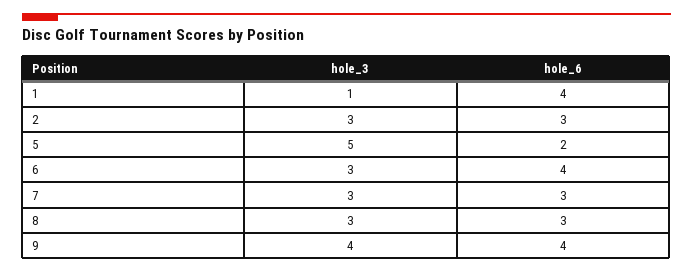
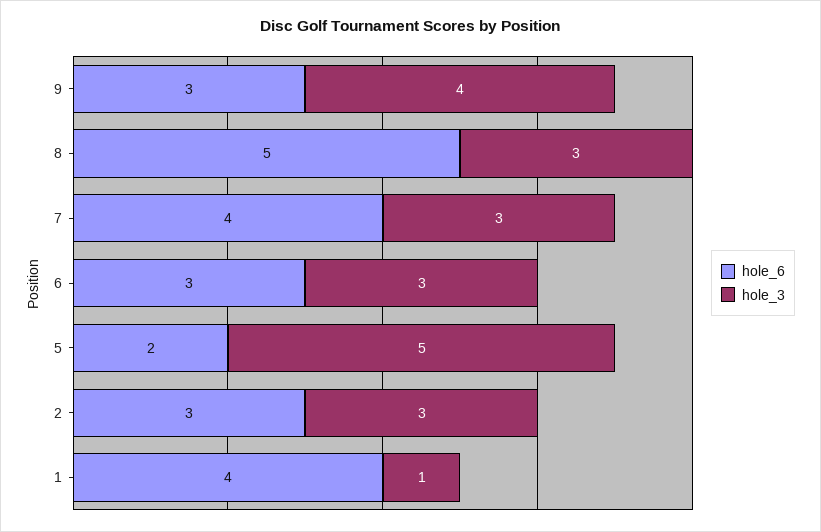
hole_6, 6: 4 -> 3
hole_6, 7: 3 -> 4
hole_6, 8: 3 -> 5
hole_6, 9: 4 -> 3

